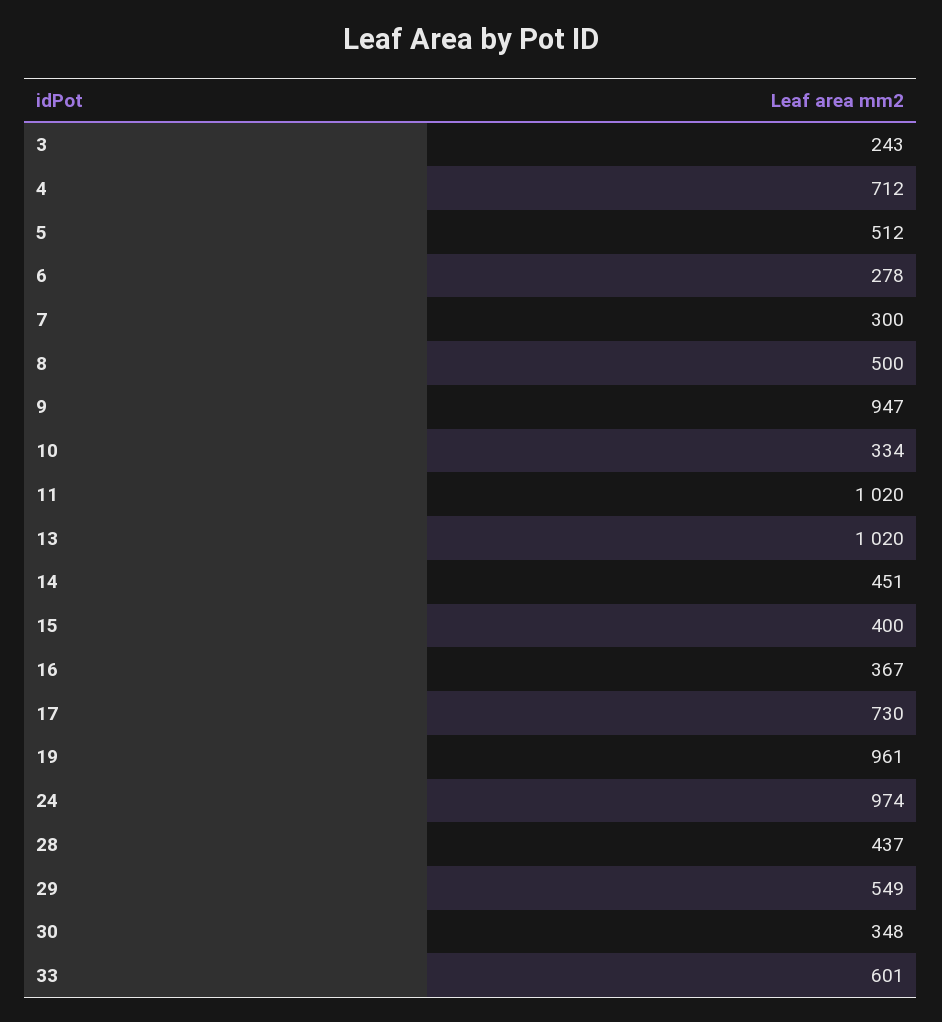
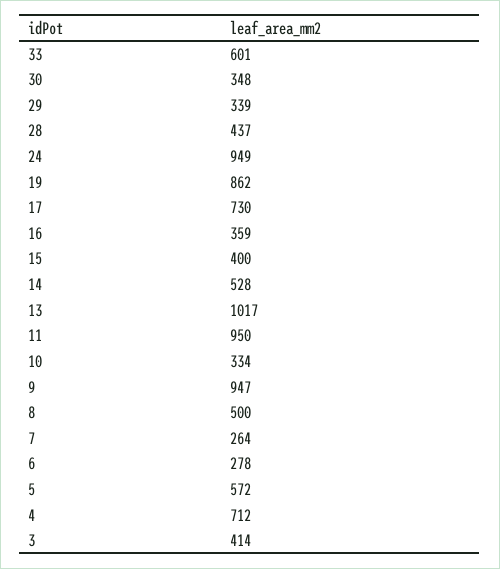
3: 243 -> 414
5: 512 -> 572
7: 300 -> 264
11: 1020 -> 950
13: 1020 -> 1017
14: 451 -> 528
16: 367 -> 359
19: 961 -> 862
24: 974 -> 949
29: 549 -> 339

